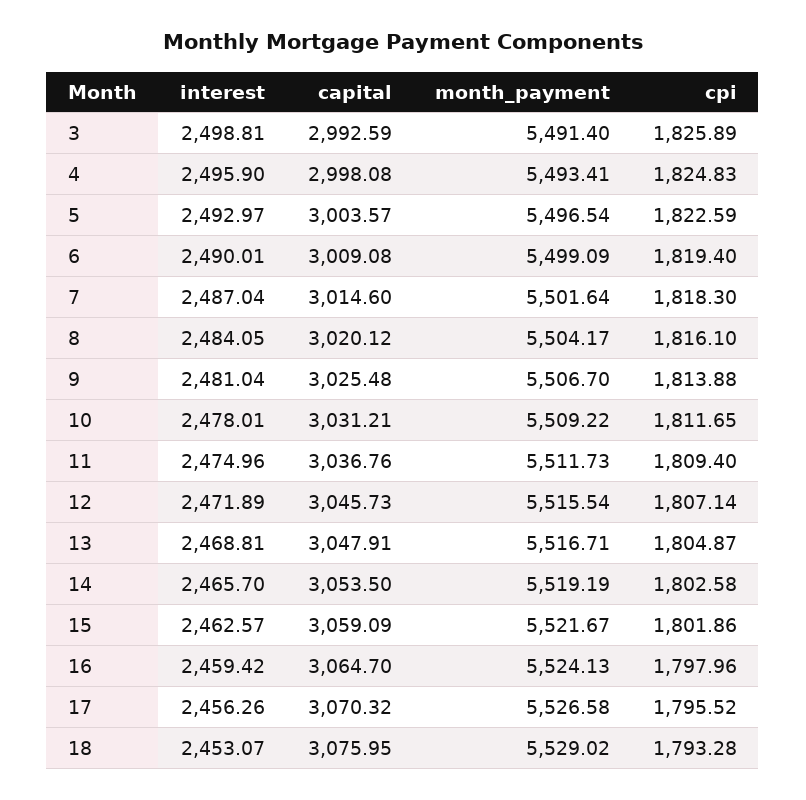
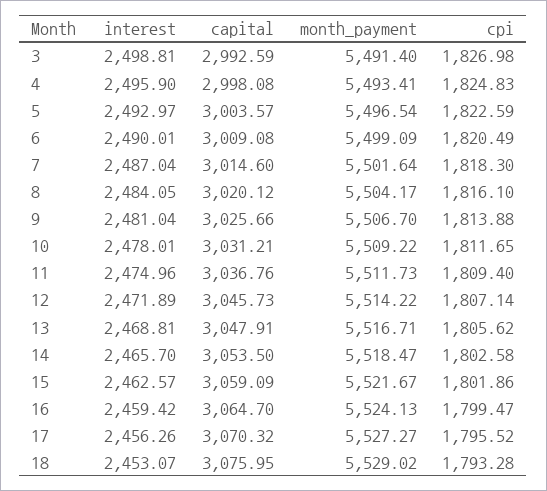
cpi, 3: 1825.89 -> 1826.98
cpi, 6: 1819.4 -> 1820.49
capital, 9: 3025.48 -> 3025.66
month_payment, 12: 5515.54 -> 5514.22
cpi, 13: 1804.87 -> 1805.62
month_payment, 14: 5519.19 -> 5518.47
cpi, 16: 1797.96 -> 1799.47
month_payment, 17: 5526.58 -> 5527.27

